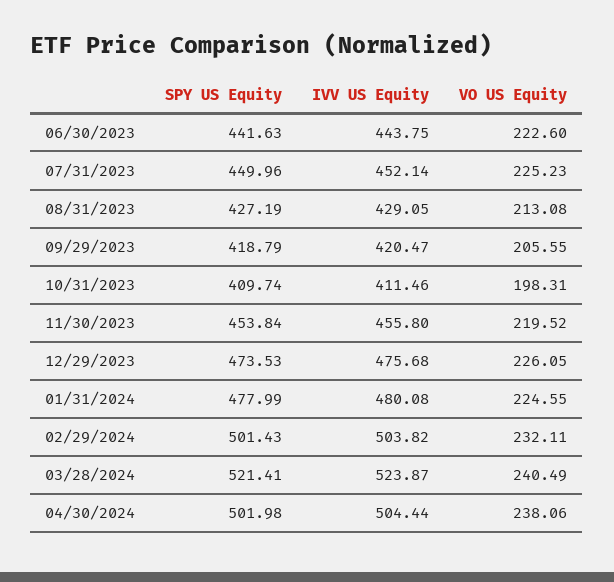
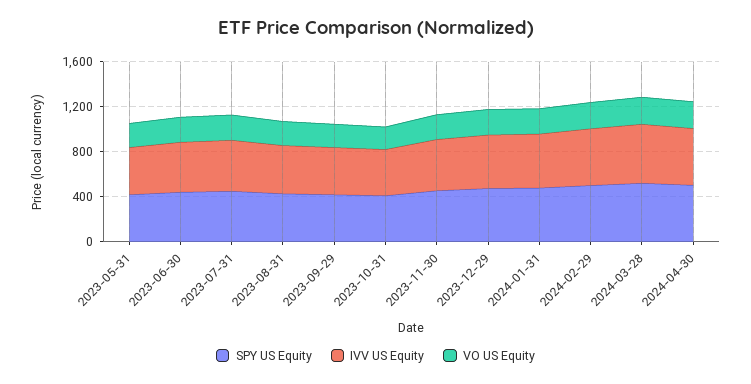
SPY US Equity, 2023-05-31: none -> 400
IVV US Equity, 2023-05-31: none -> 400
VO US Equity, 2023-05-31: none -> 200

